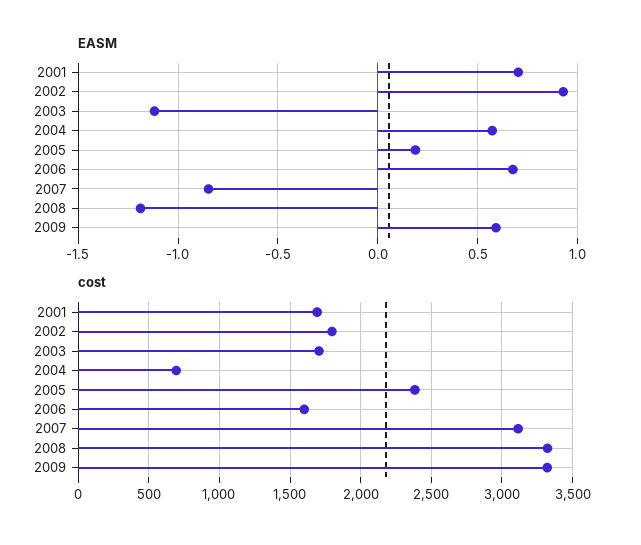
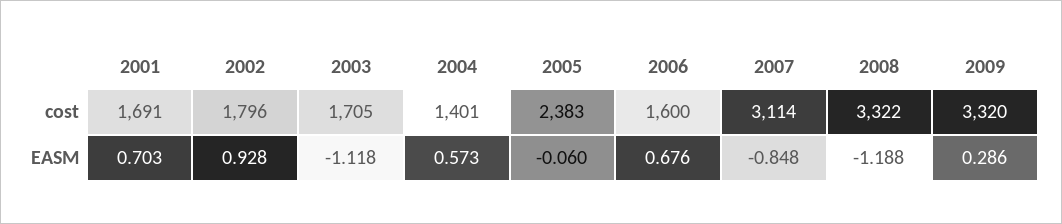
EASM, 2005: 0.2 -> -0.06
EASM, 2009: 0.6 -> 0.286
cost, 2004: 700 -> 1401

